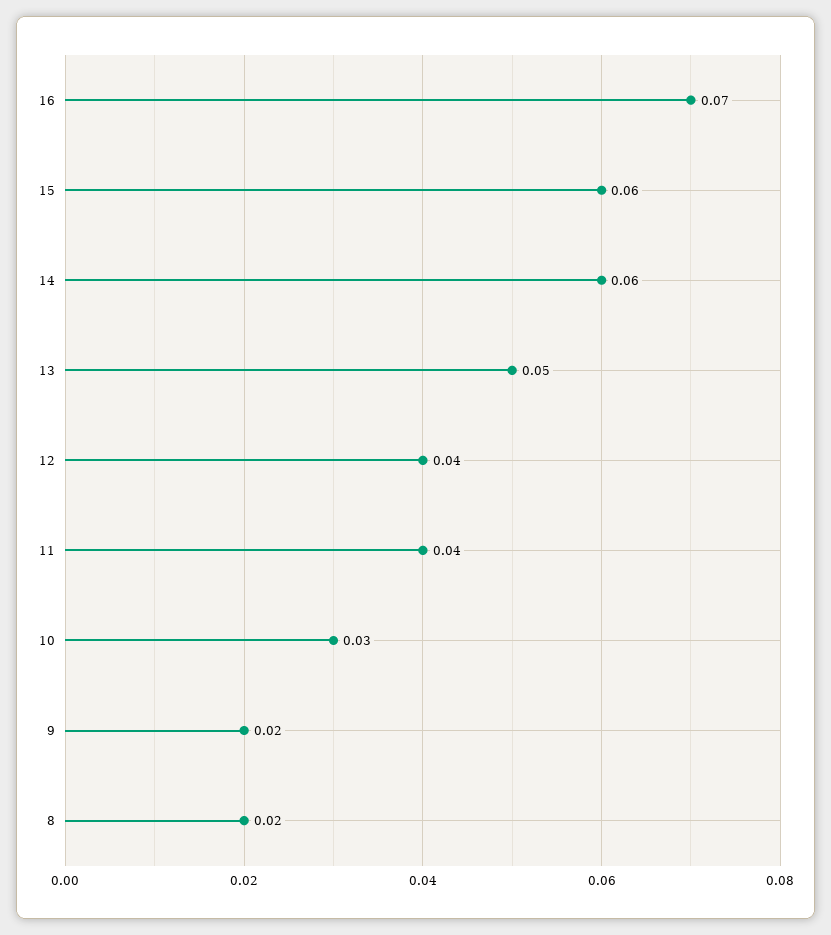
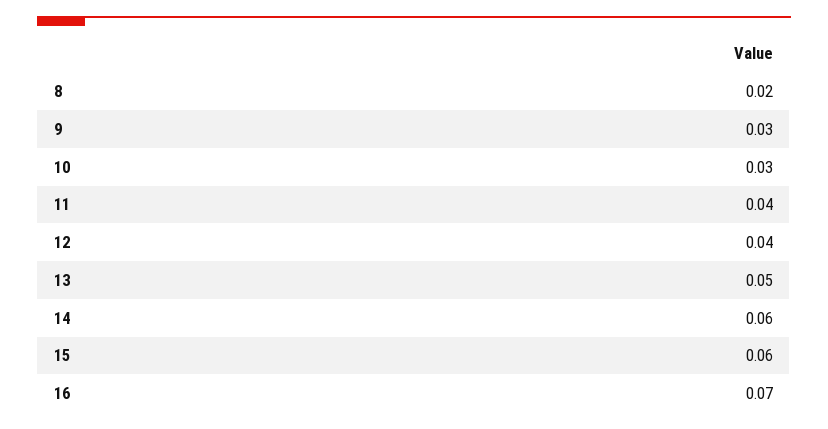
9: 0.02 -> 0.03

